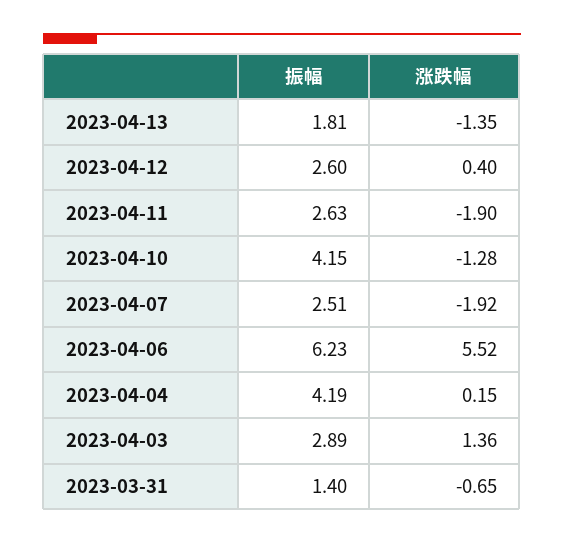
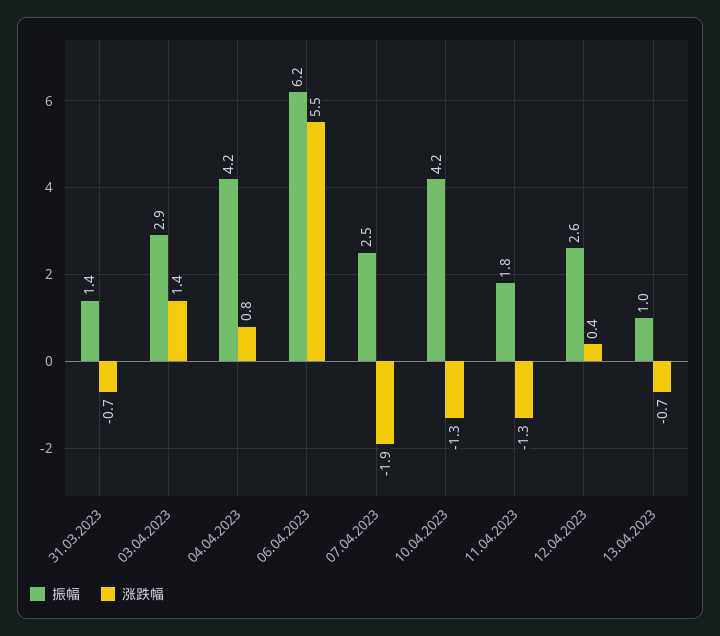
振幅, 2023-04-13: 1.81 -> 1
涨跌幅, 2023-04-13: -1.35 -> -0.7
振幅, 2023-04-11: 2.63 -> 1.8
涨跌幅, 2023-04-11: -1.9 -> -1.3
涨跌幅, 2023-04-04: 0.15 -> 0.8

